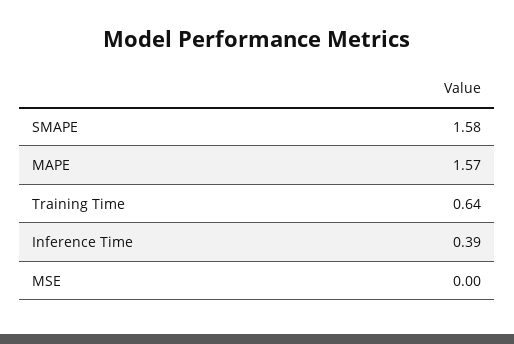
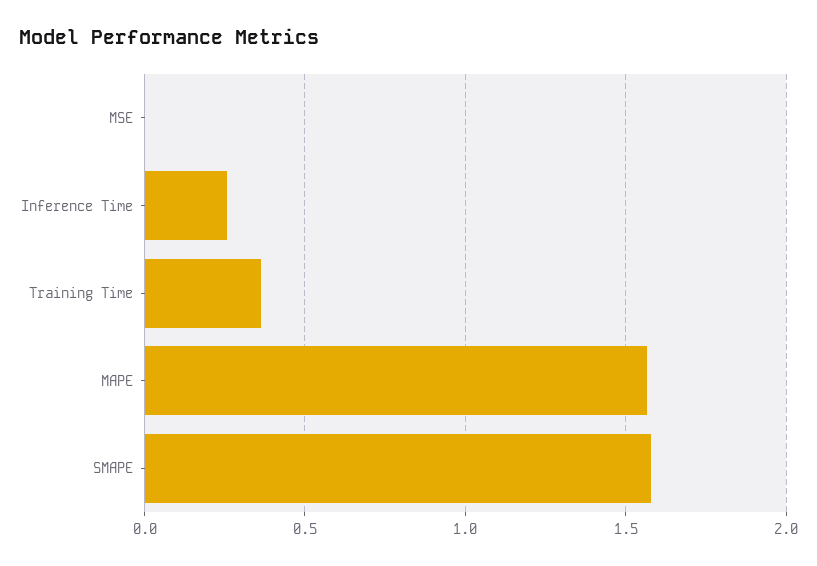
Training Time: 0.64 -> 0.35
Inference Time: 0.39 -> 0.25

